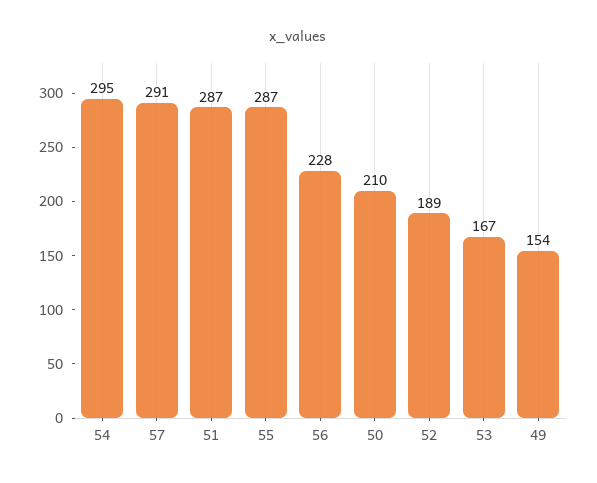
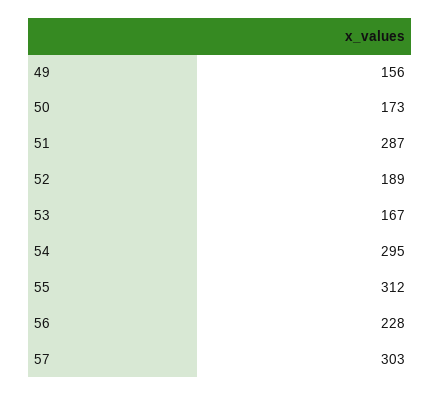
57: 291 -> 303
55: 287 -> 312
50: 210 -> 173
49: 154 -> 156

